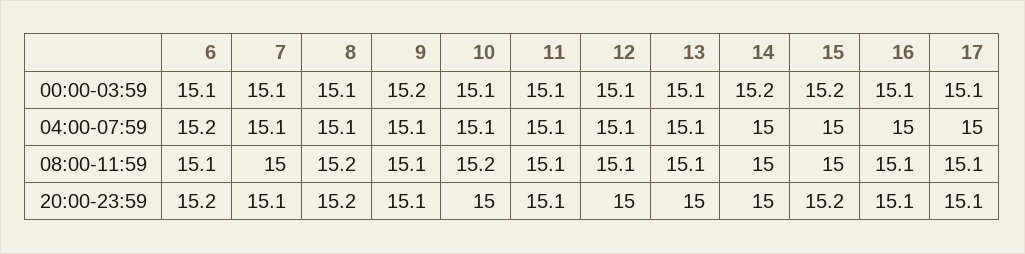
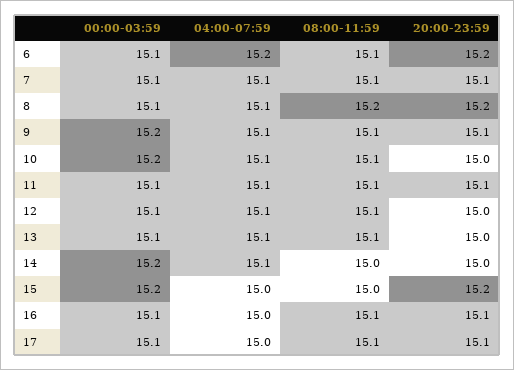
10, 00:00-03:59: 15.1 -> 15.2
14, 04:00-07:59: 15 -> 15.1
7, 08:00-11:59: 15 -> 15.1
10, 08:00-11:59: 15.2 -> 15.1

